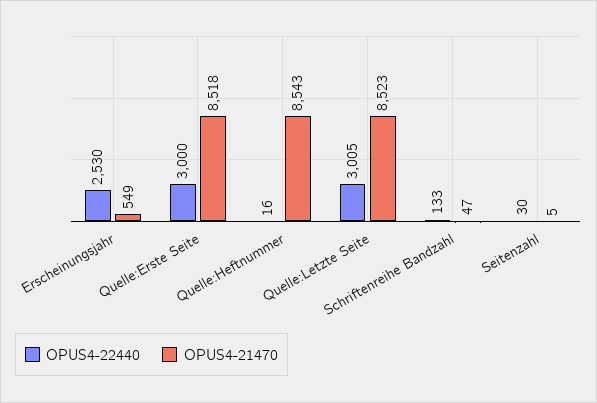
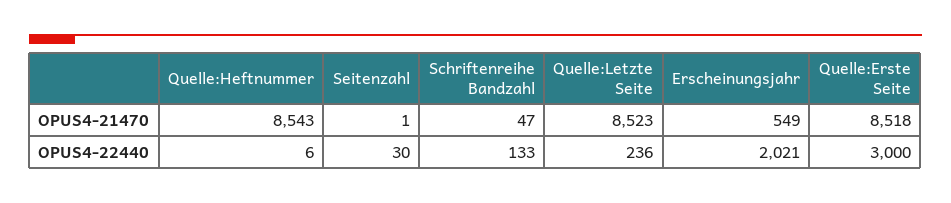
OPUS4-22440, Erscheinungsjahr: 2530 -> 2021
OPUS4-22440, Quelle:Heftnummer: 16 -> 6
OPUS4-22440, Quelle:Letzte Seite: 3005 -> 236
OPUS4-21470, Seitenzahl: 5 -> 1

